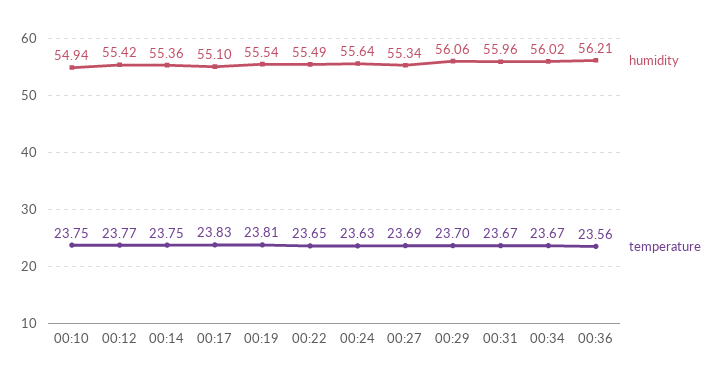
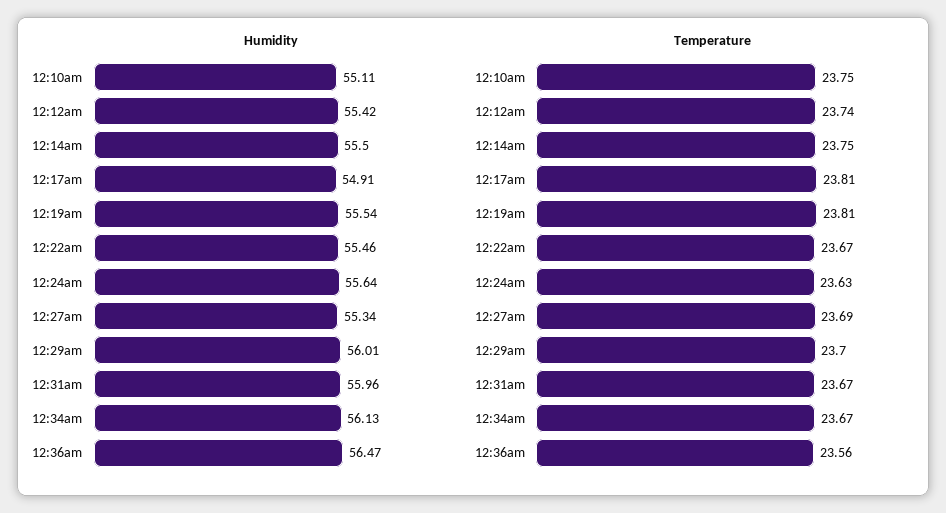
humidity, 00:10: 54.94 -> 55.11
temperature, 00:12: 23.77 -> 23.74
humidity, 00:14: 55.36 -> 55.5
humidity, 00:17: 55.1 -> 54.91
temperature, 00:17: 23.83 -> 23.81
humidity, 00:22: 55.49 -> 55.46
temperature, 00:22: 23.65 -> 23.67
humidity, 00:29: 56.06 -> 56.01
humidity, 00:34: 56.02 -> 56.13
humidity, 00:36: 56.21 -> 56.47

